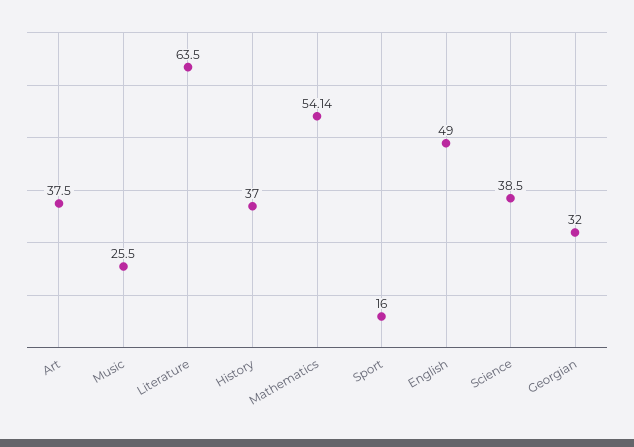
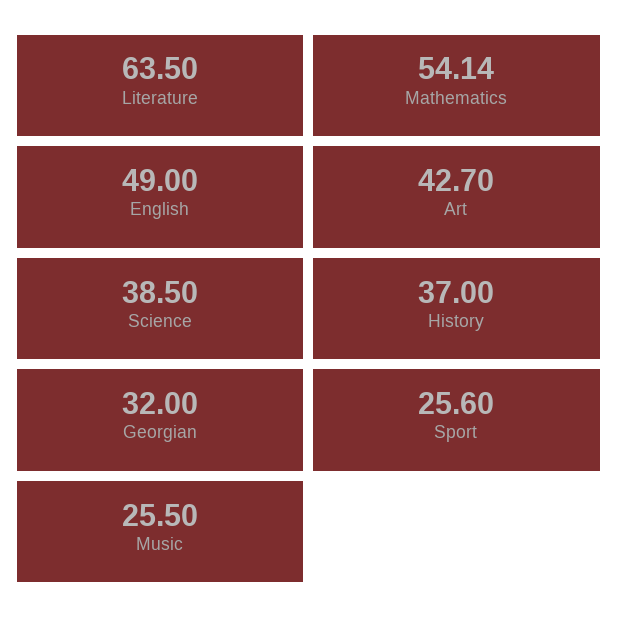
Art: 37.5 -> 42.7
Sport: 16 -> 25.6

